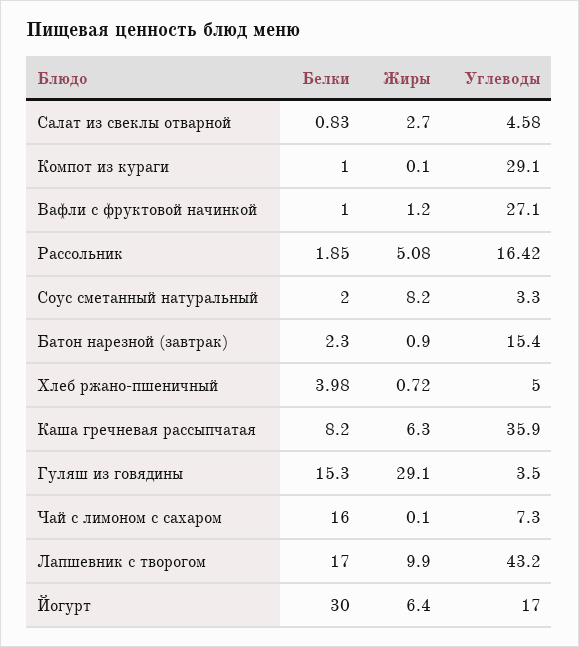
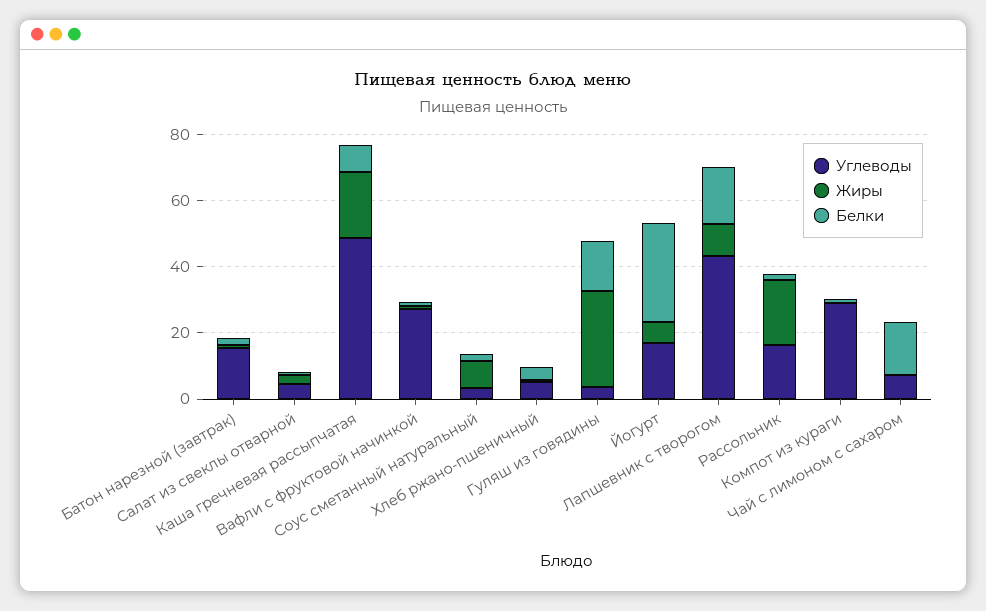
Жиры, Рассольник: 5.08 -> 20
Жиры, Каша гречневая рассыпчатая: 6.3 -> 20
Углеводы, Каша гречневая рассыпчатая: 35.9 -> 50

